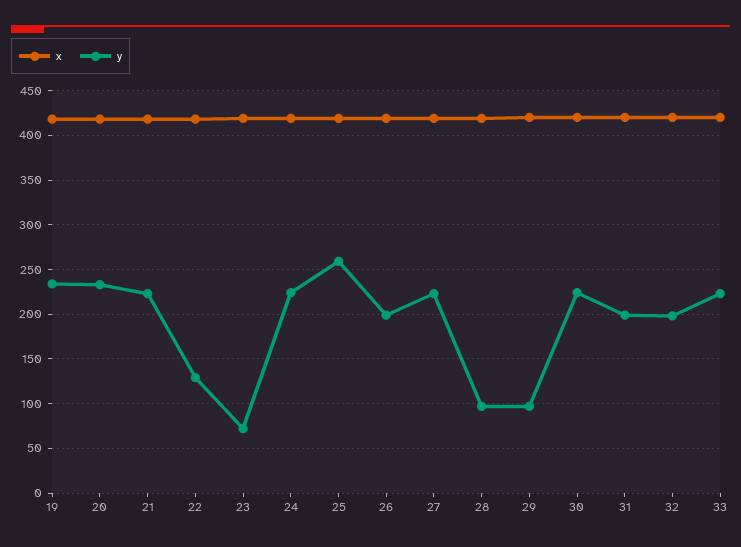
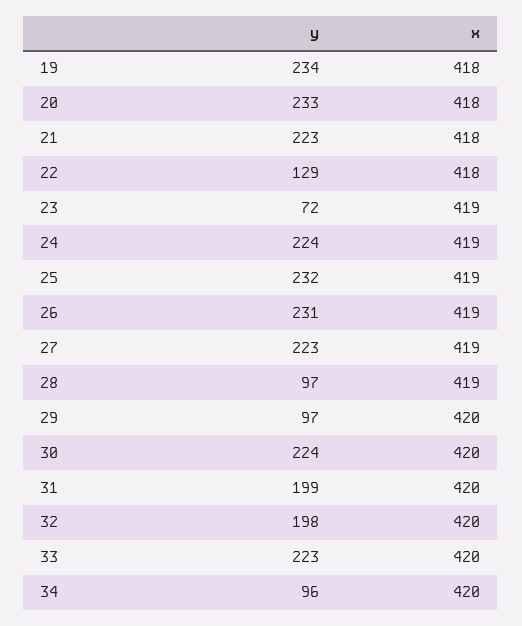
y, 25: 260 -> 232
y, 26: 200 -> 231
y, 34: none -> 96
x, 34: none -> 420

